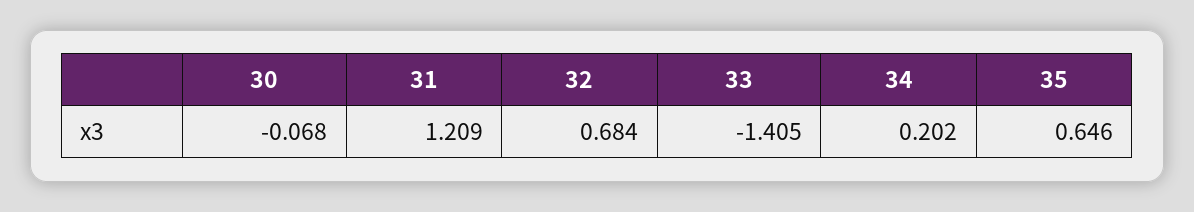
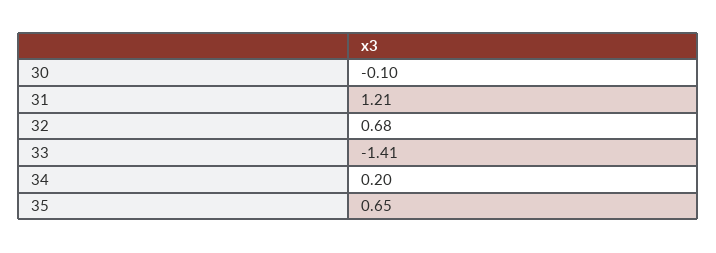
30: -0.068 -> -0.1

